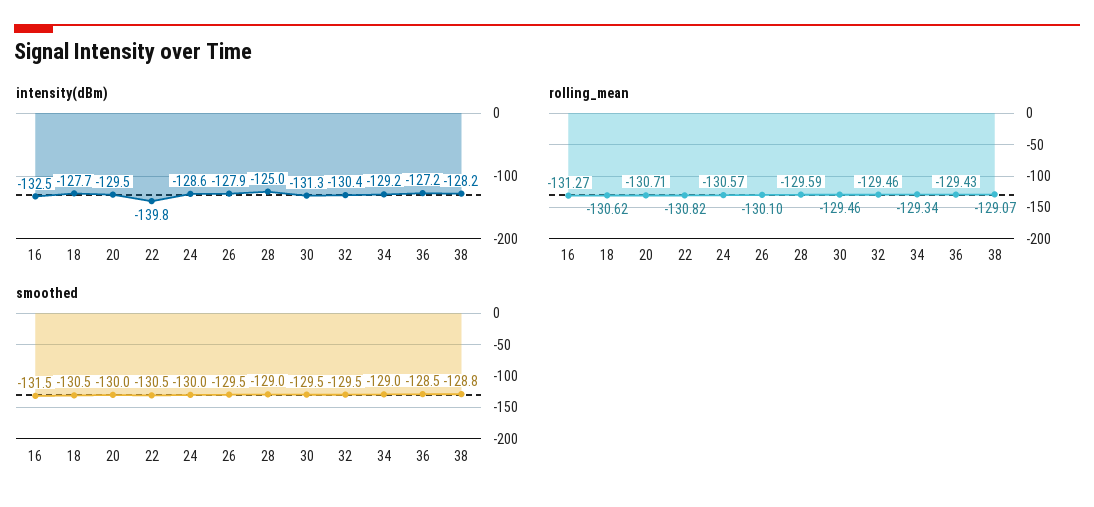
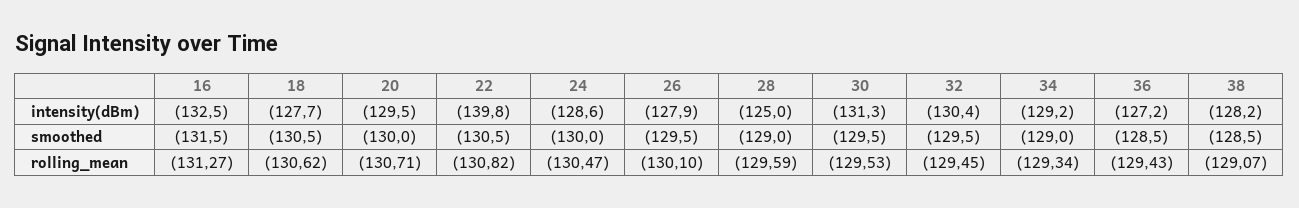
rolling_mean, 24: -130.57 -> -130.47
rolling_mean, 30: -129.46 -> -129.53
rolling_mean, 32: -129.46 -> -129.45
smoothed, 38: -128.8 -> -128.5

